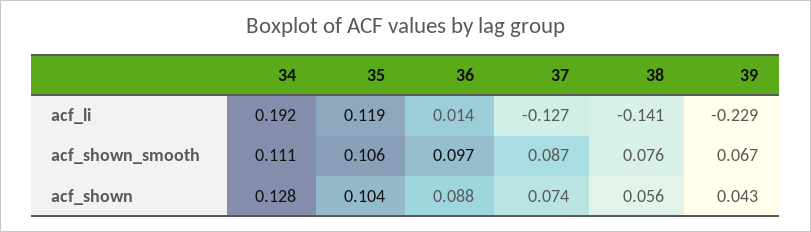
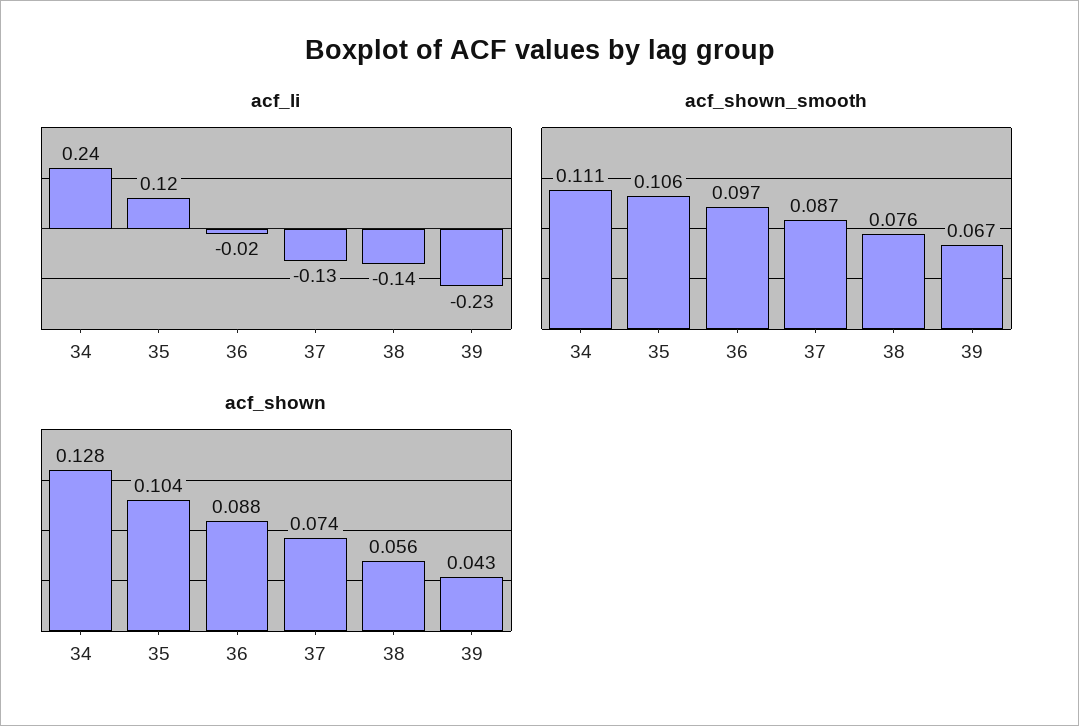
acf_li, 34: 0.192 -> 0.24
acf_li, 36: 0.014 -> -0.02

